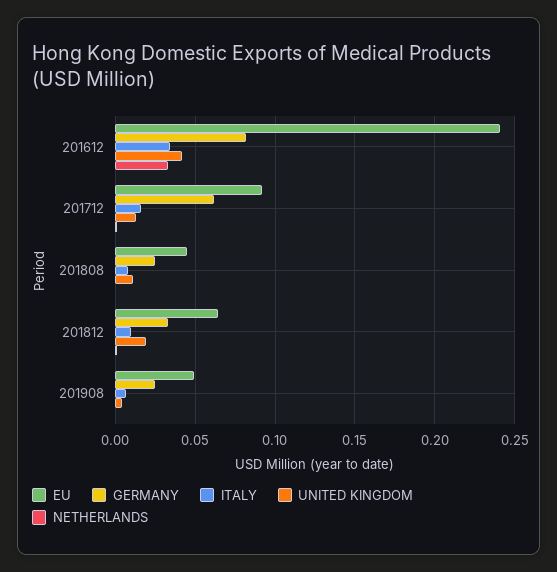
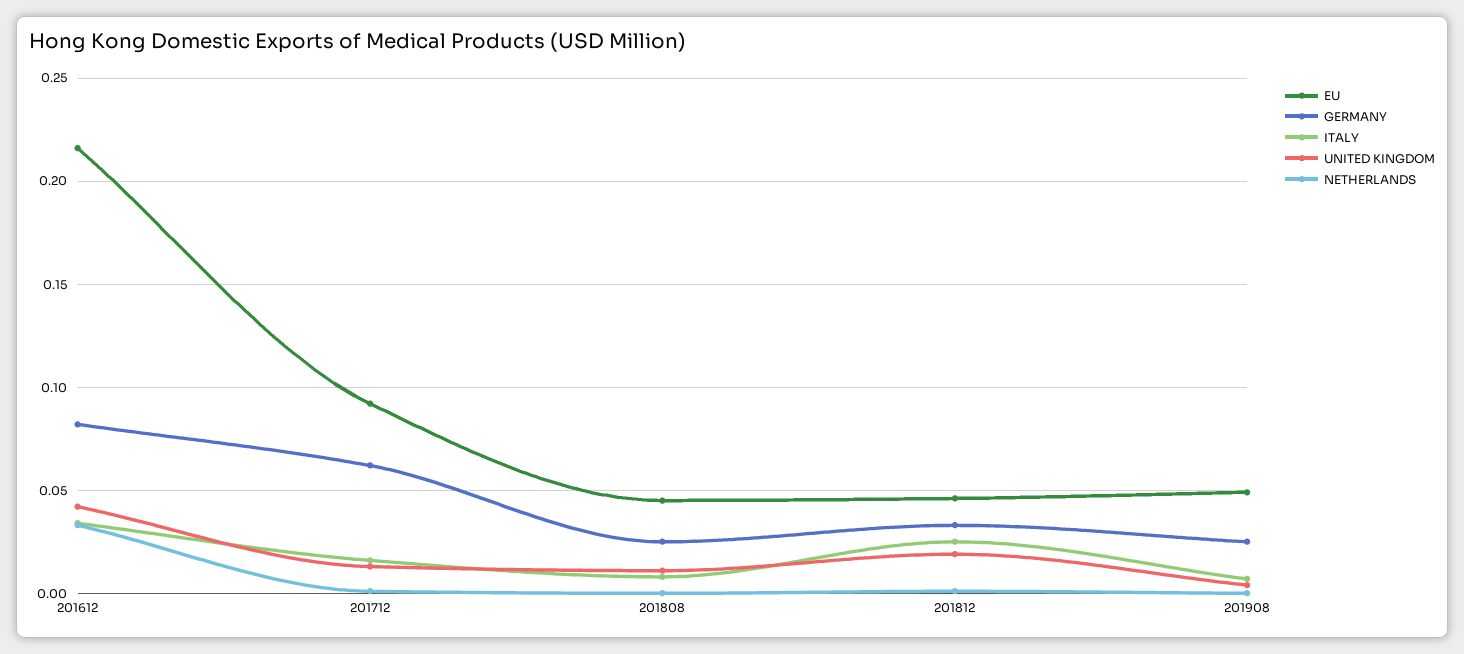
EU, 201612: 0.24 -> 0.215
EU, 201812: 0.065 -> 0.045
ITALY, 201812: 0.01 -> 0.025

